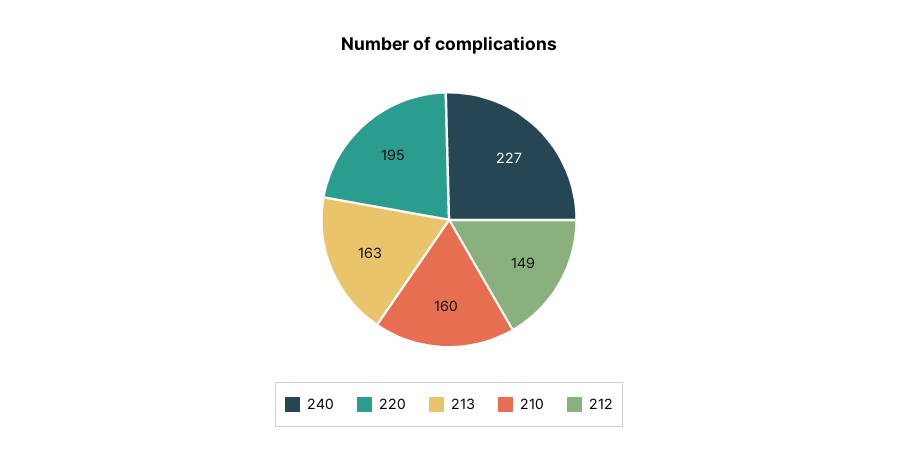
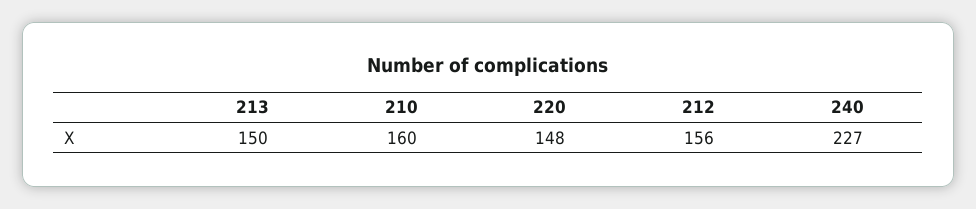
220: 195 -> 148
213: 163 -> 150
212: 149 -> 156

